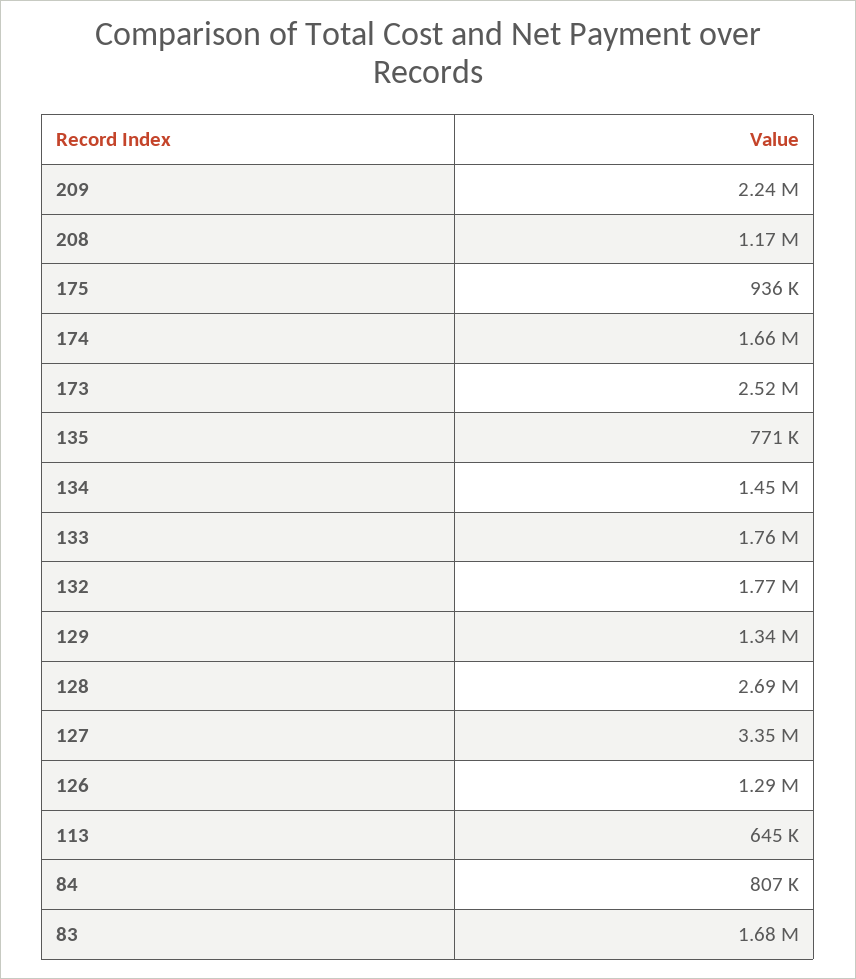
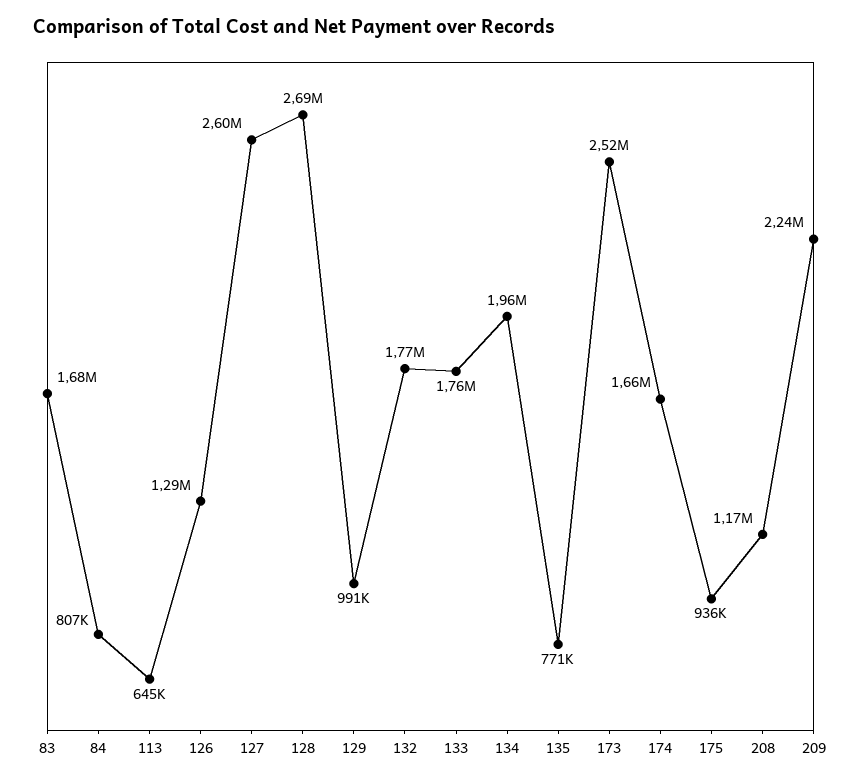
134: 1450000 -> 1960000
129: 1340000 -> 991000
127: 3350000 -> 2600000

